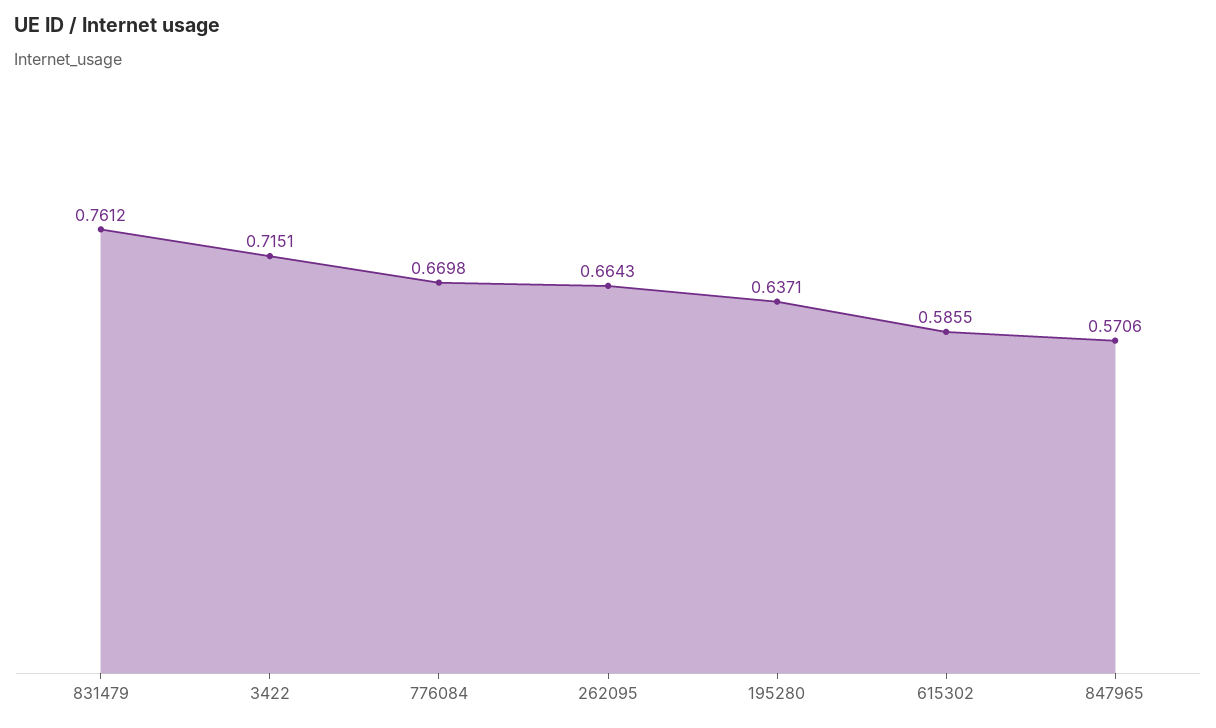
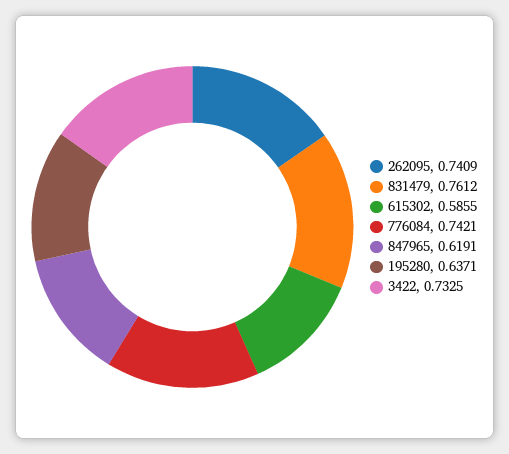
3422: 0.7151 -> 0.7325
776084: 0.6698 -> 0.7421
262095: 0.6643 -> 0.7409
847965: 0.5706 -> 0.6191

